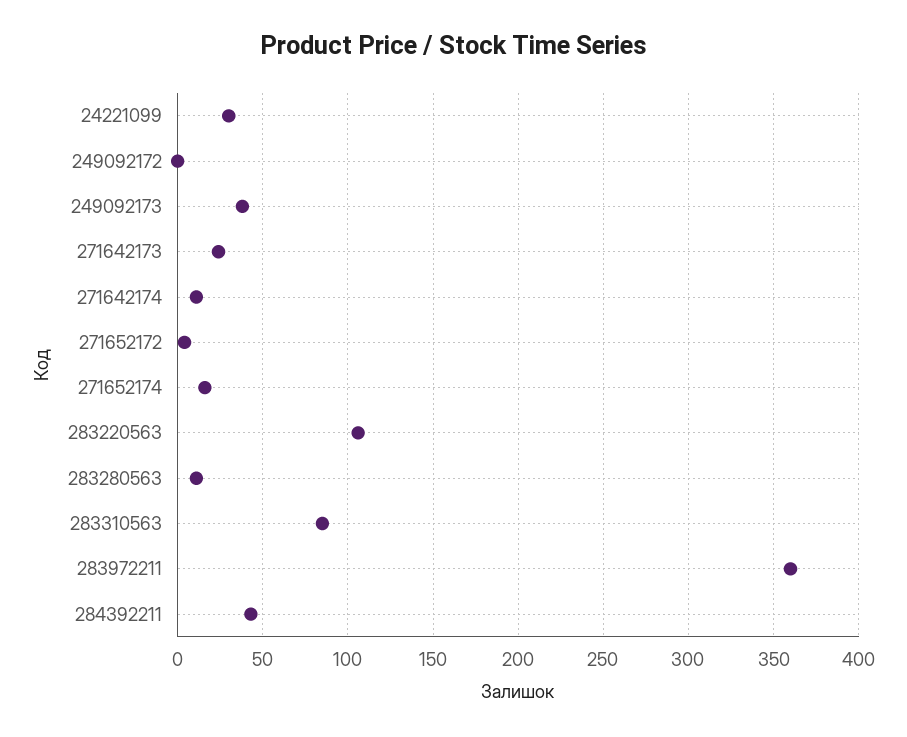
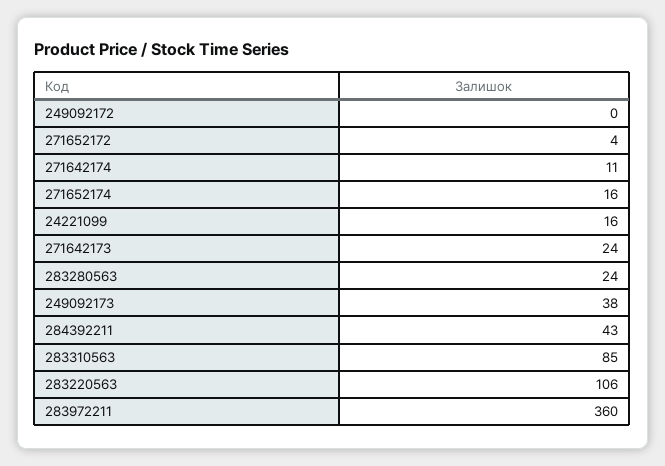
24221099: 30 -> 16
283280563: 10 -> 24

